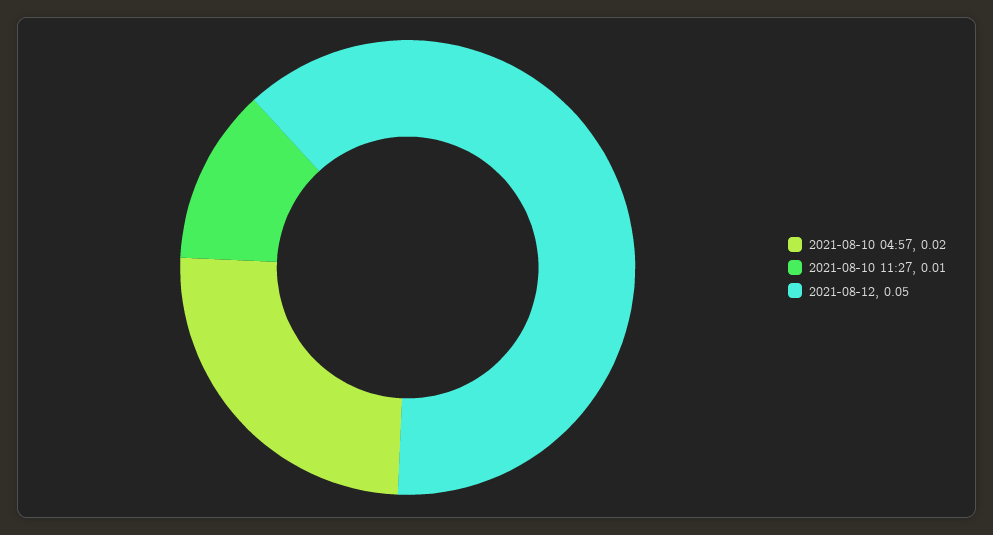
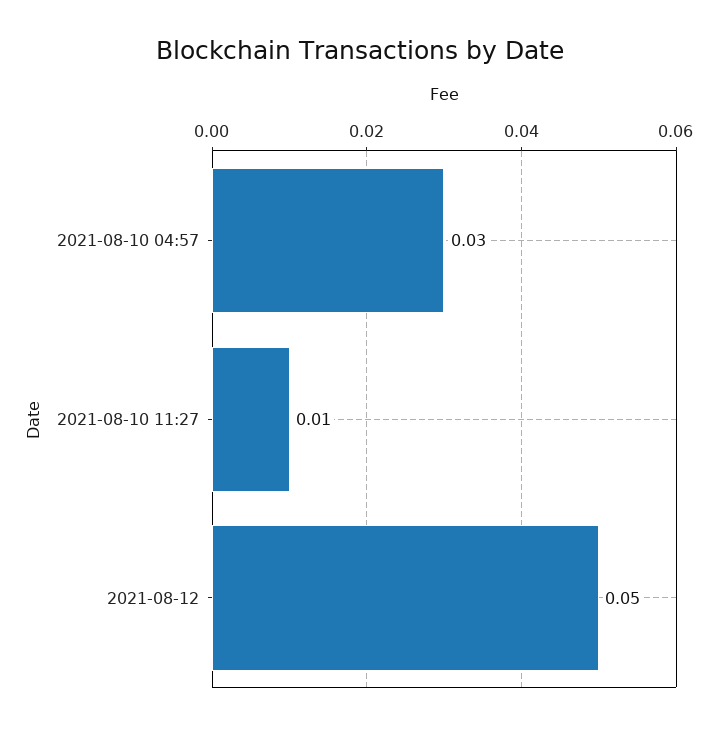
2021-08-10 04:57: 0.02 -> 0.03

